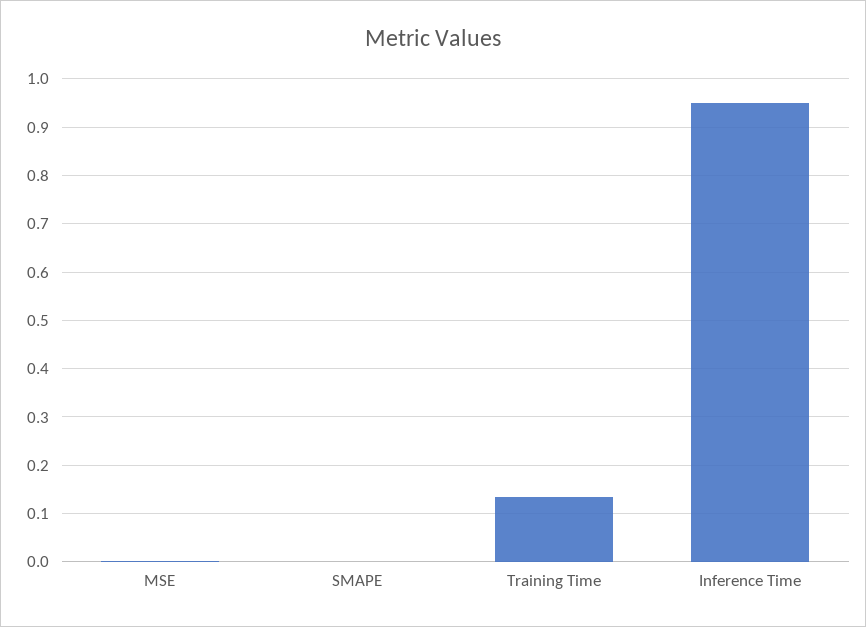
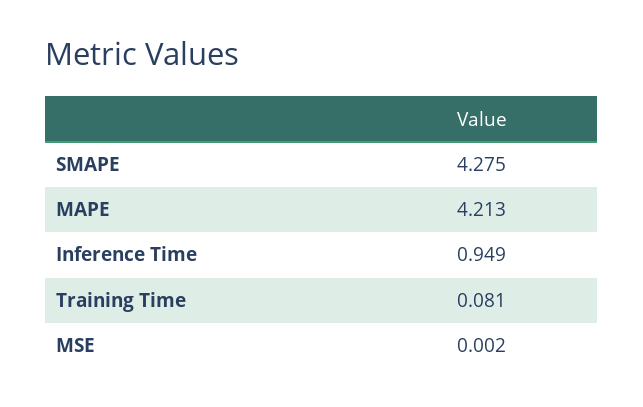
SMAPE: 0 -> 4.275
Training Time: 0.14 -> 0.081
MAPE: none -> 4.213

